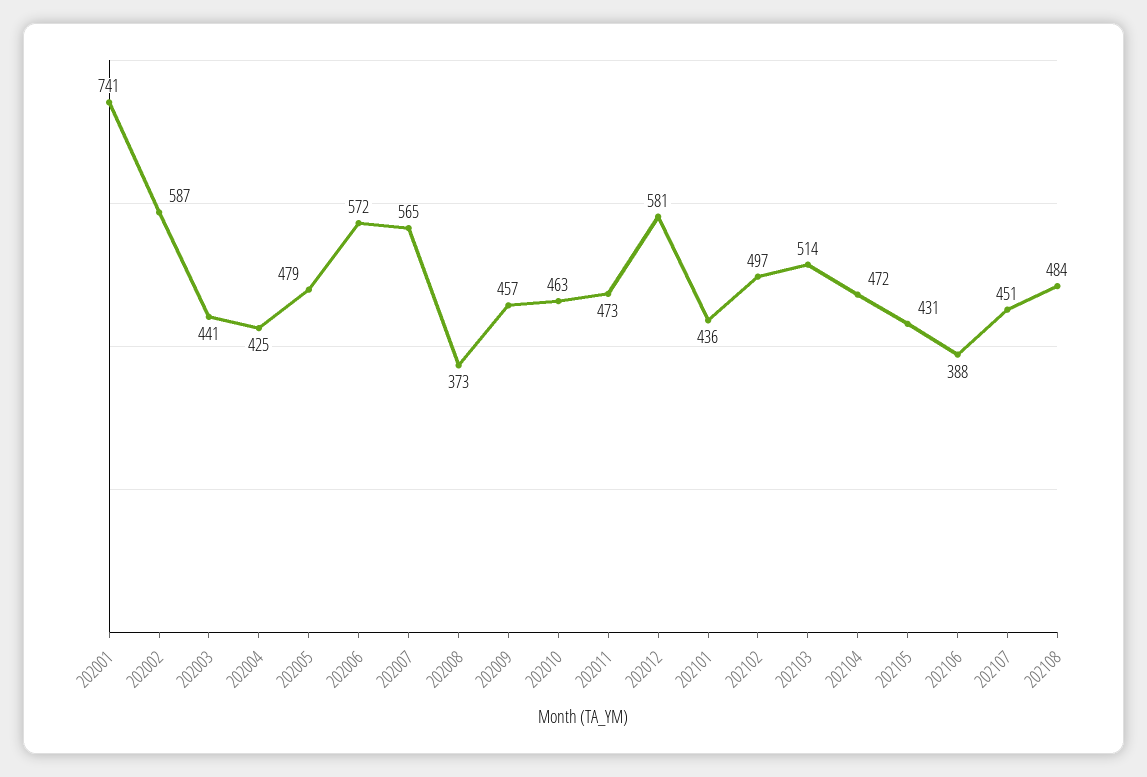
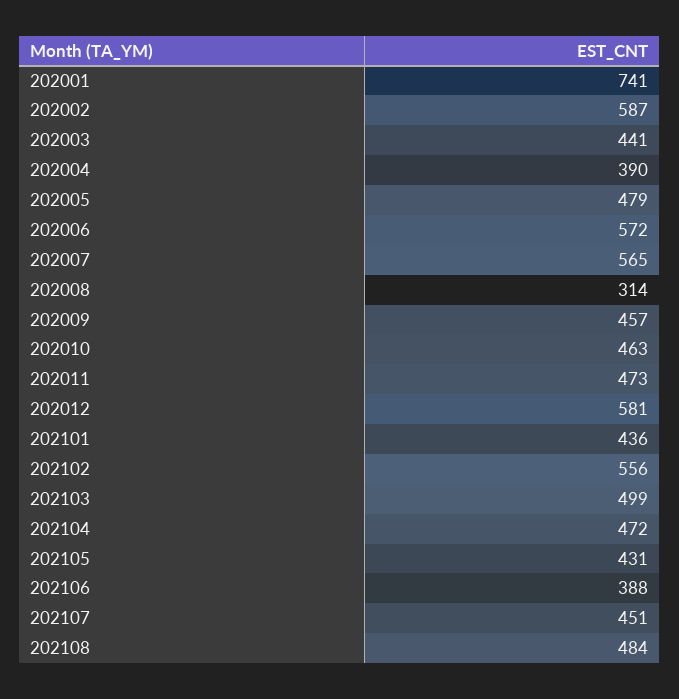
202004: 425 -> 390
202008: 373 -> 314
202102: 497 -> 556
202103: 514 -> 499

